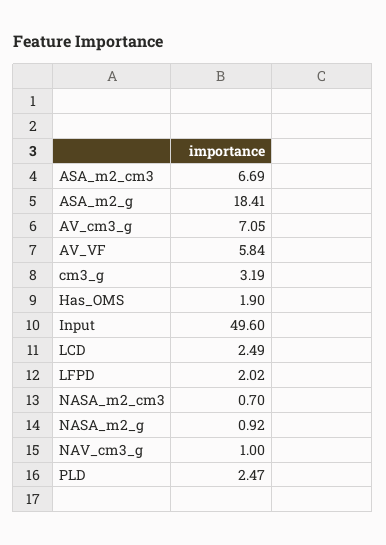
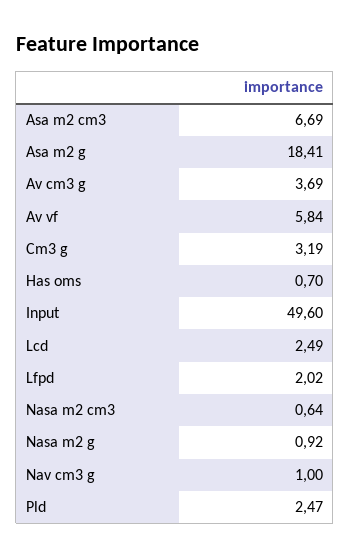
AV_cm3_g: 7.05 -> 3.69
Has_OMS: 1.9 -> 0.7
NASA_m2_cm3: 0.7 -> 0.64

